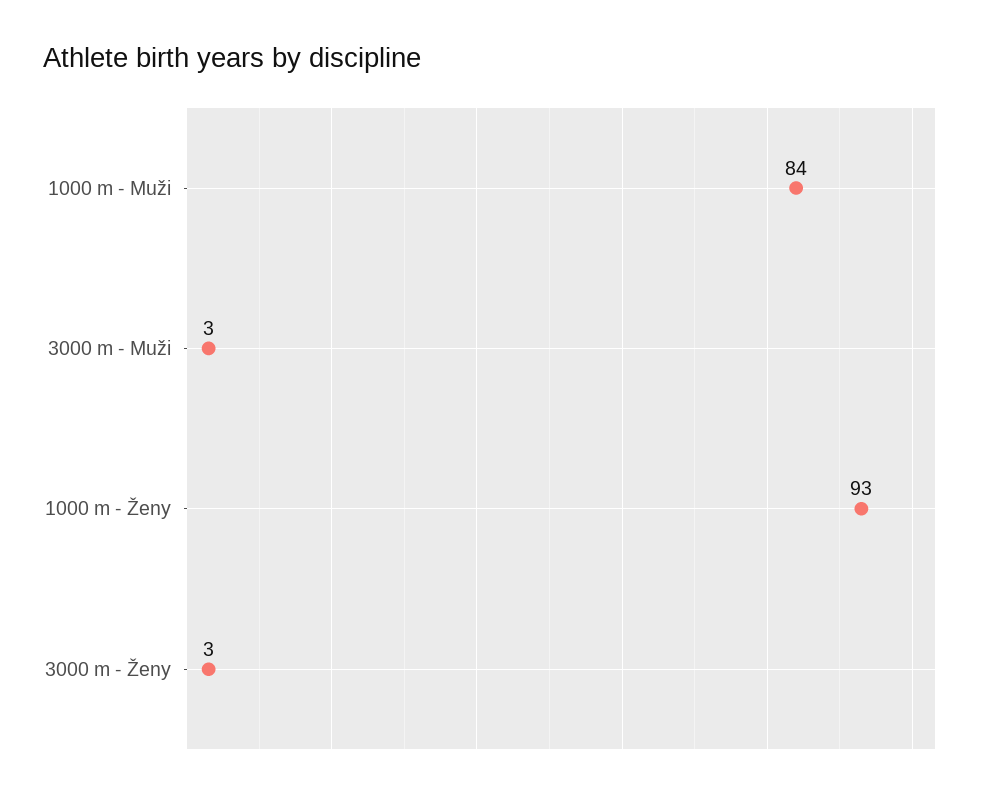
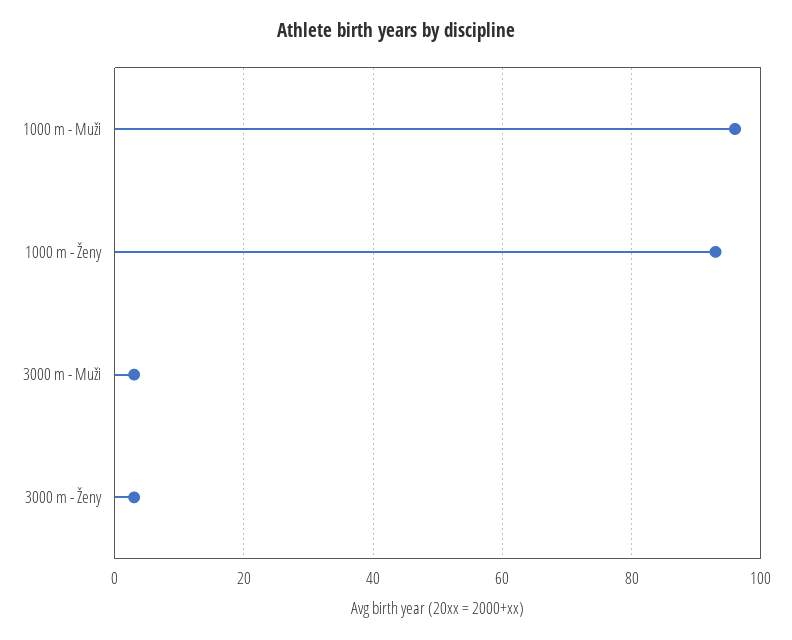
1000 m - Muži: 84 -> 95

